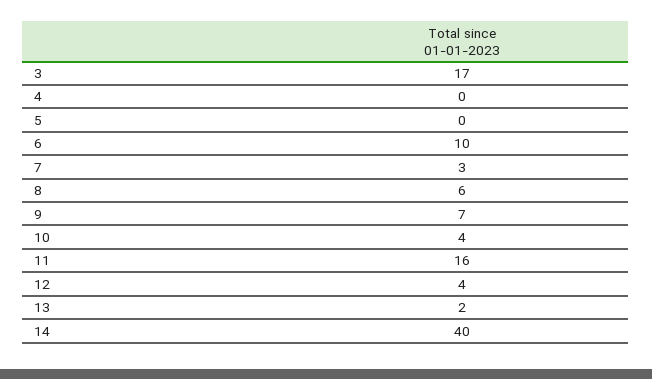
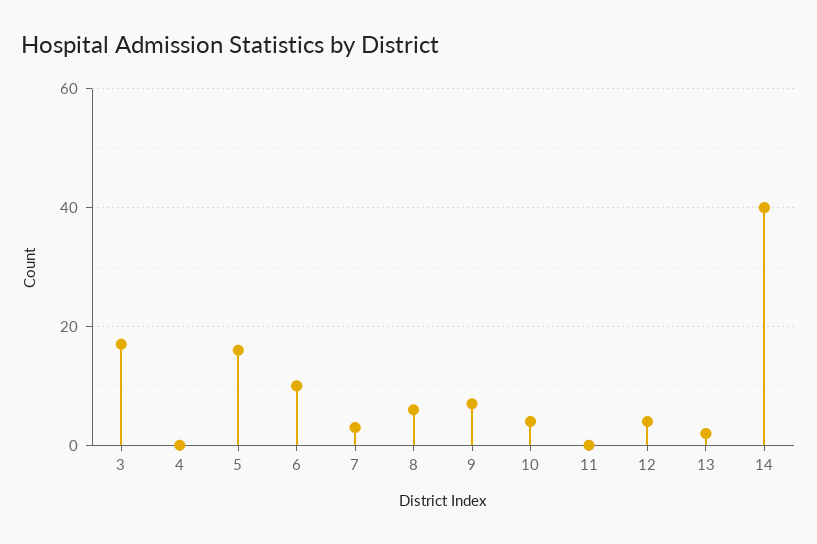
5: 0 -> 15
11: 16 -> 0

